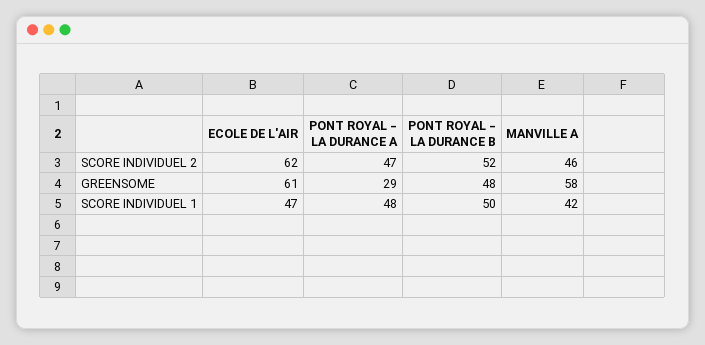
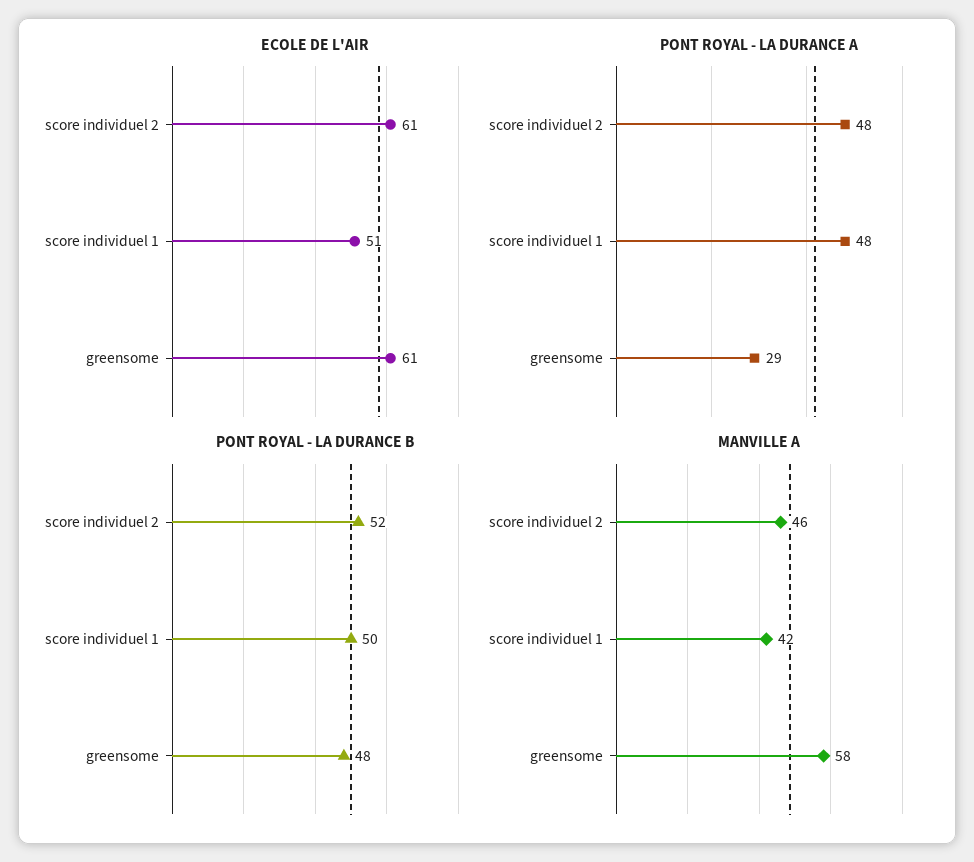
ECOLE DE L'AIR, SCORE INDIVIDUEL 2: 62 -> 61
PONT ROYAL - LA DURANCE A, SCORE INDIVIDUEL 2: 47 -> 48
ECOLE DE L'AIR, SCORE INDIVIDUEL 1: 47 -> 51

